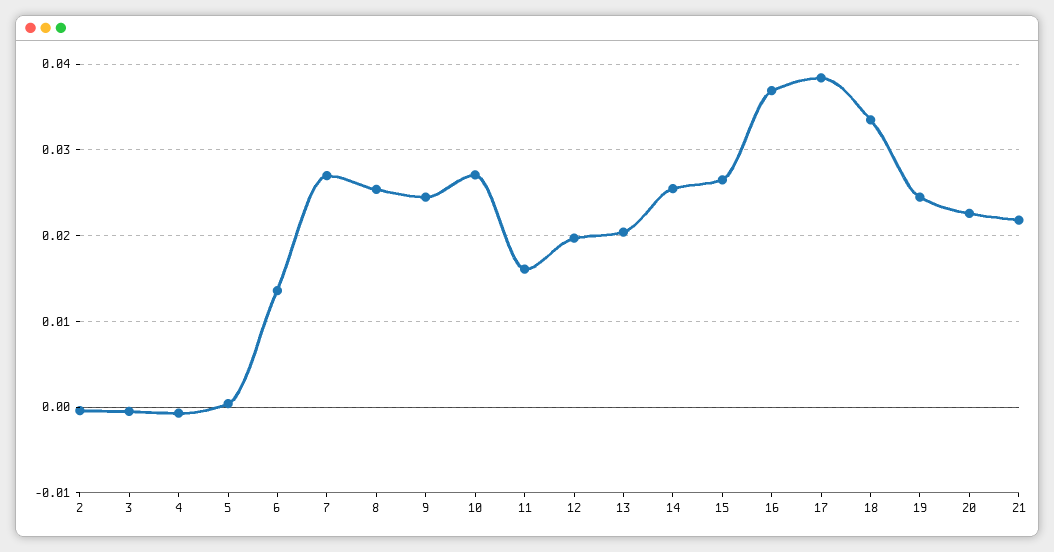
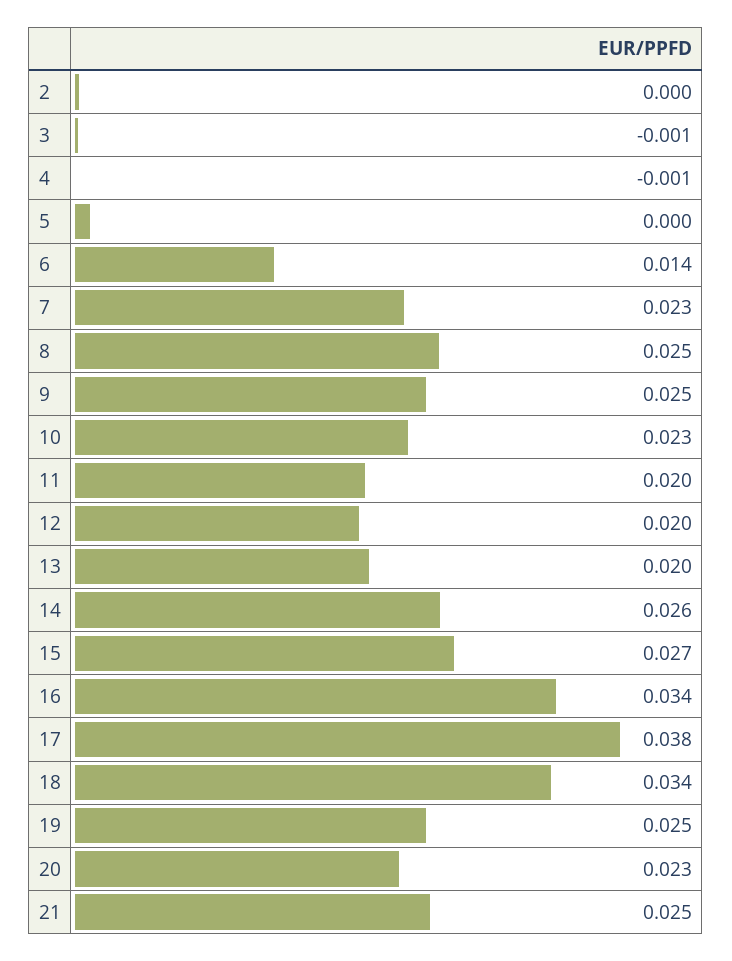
7: 0.027 -> 0.023
10: 0.027 -> 0.023
11: 0.016 -> 0.02
16: 0.037 -> 0.034
21: 0.022 -> 0.025

